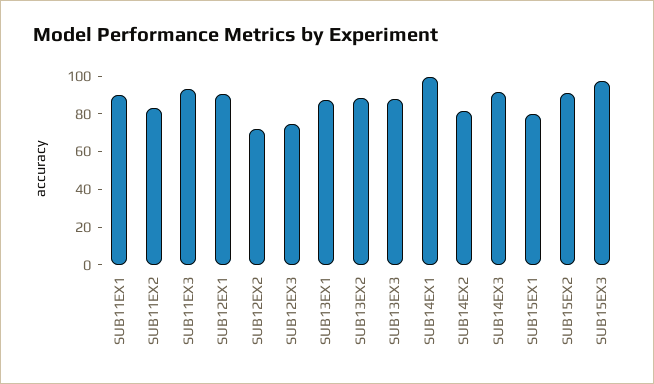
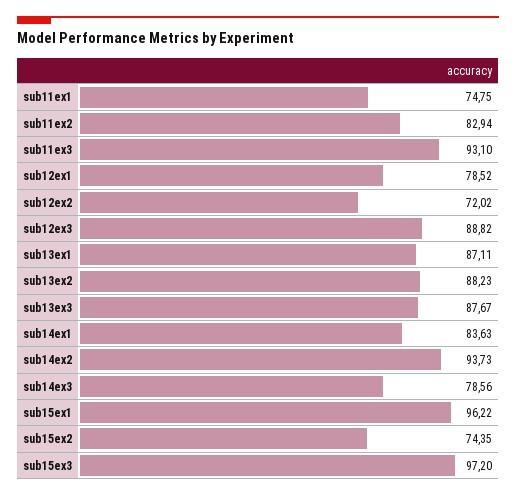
SUB11EX1: 90 -> 74.75
SUB12EX1: 90 -> 78.52
SUB12EX3: 75 -> 88.82
SUB14EX1: 100 -> 83.63
SUB14EX2: 80 -> 93.73
SUB14EX3: 90 -> 78.56
SUB15EX1: 80 -> 96.22
SUB15EX2: 90 -> 74.35

